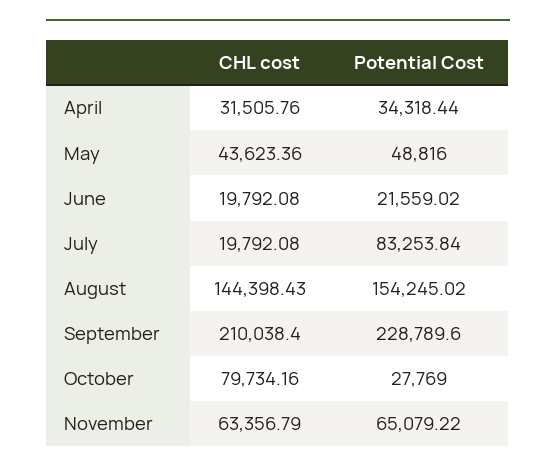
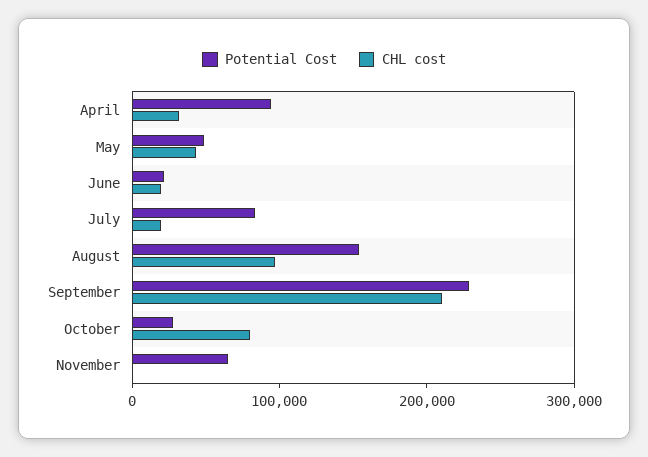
Potential Cost, April: 34318.44 -> 100000
CHL cost, August: 144398.43 -> 100000
CHL cost, November: 63356.79 -> 0

